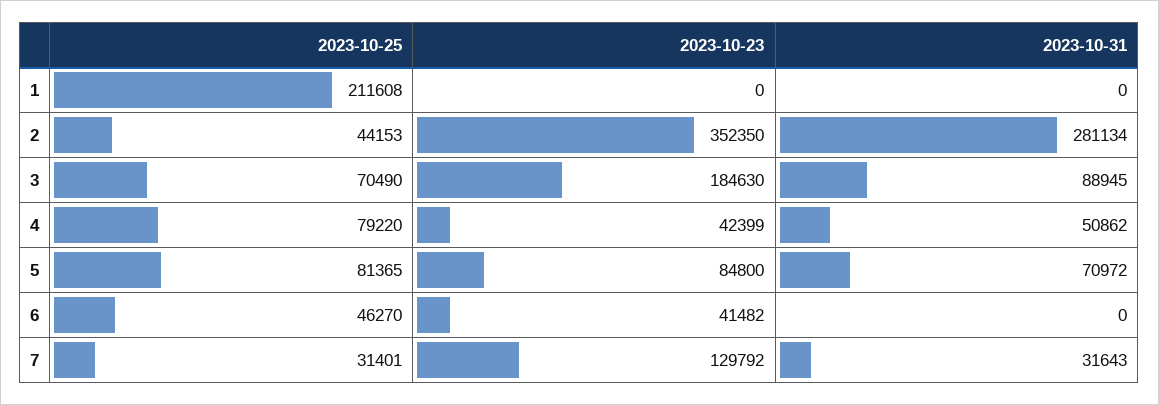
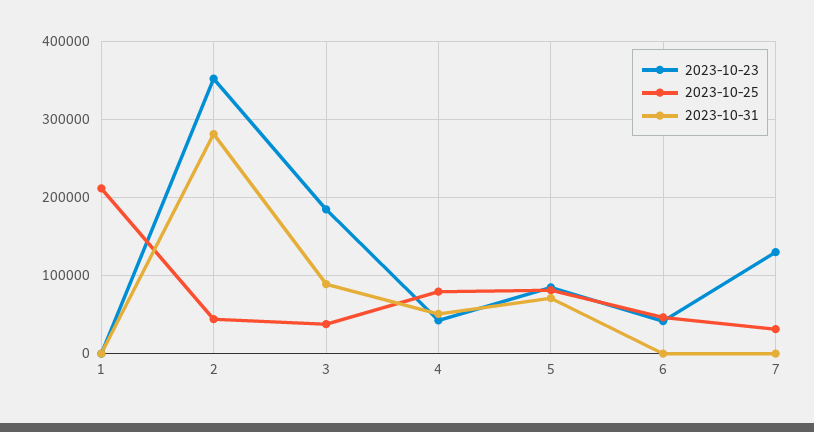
2023-10-25, 3: 70490 -> 40000
2023-10-31, 7: 31643 -> 0

